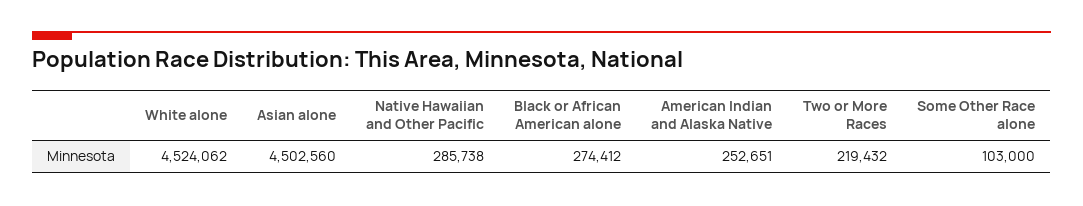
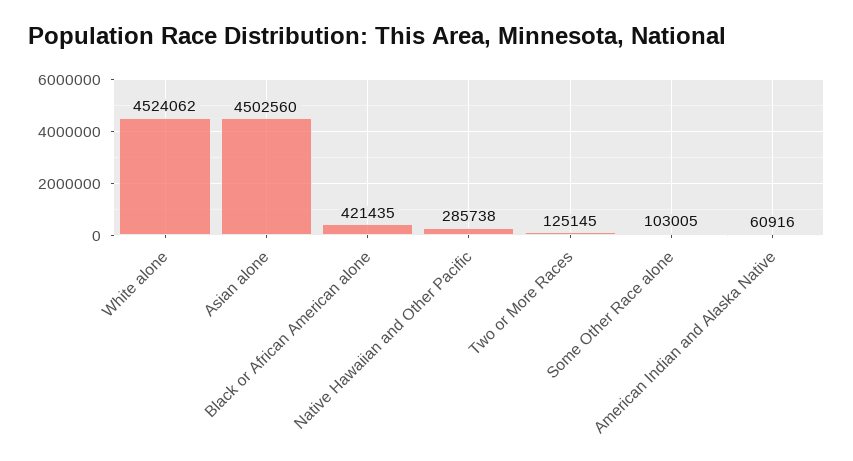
Black or African American alone: 274412 -> 421435
American Indian and Alaska Native: 252651 -> 60916
Two or More Races: 219432 -> 125145
Some Other Race alone: 103000 -> 103005

